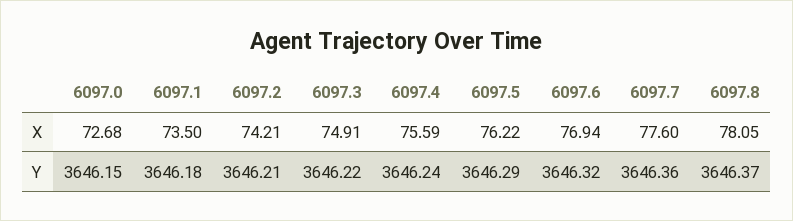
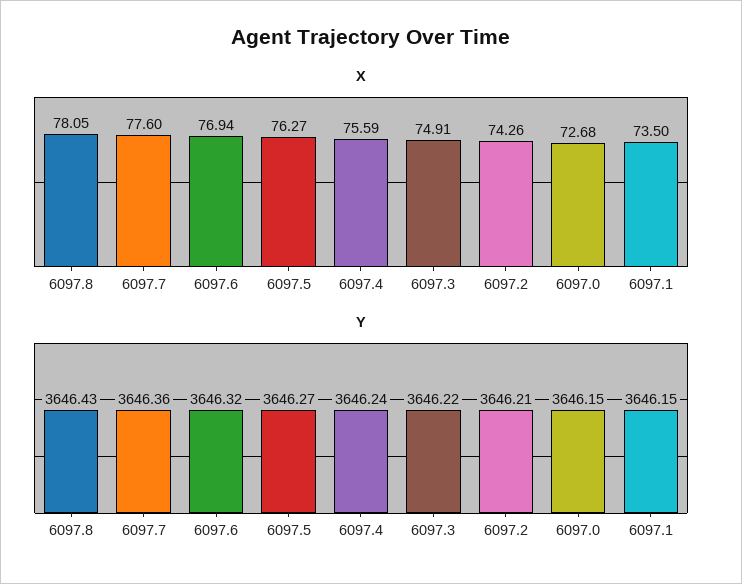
X, 6097.2: 74.21 -> 74.26
X, 6097.5: 76.22 -> 76.27
Y, 6097.1: 3646.18 -> 3646.15
Y, 6097.5: 3646.29 -> 3646.27
Y, 6097.8: 3646.37 -> 3646.43

